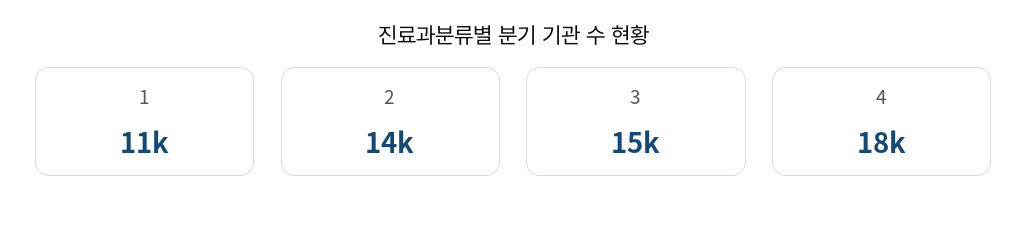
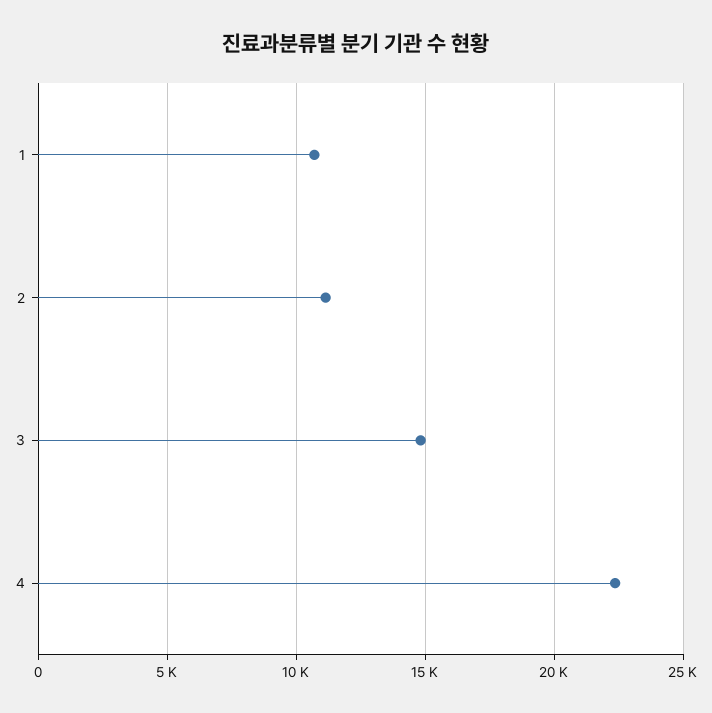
2: 14000 -> 11000
4: 18000 -> 22500

